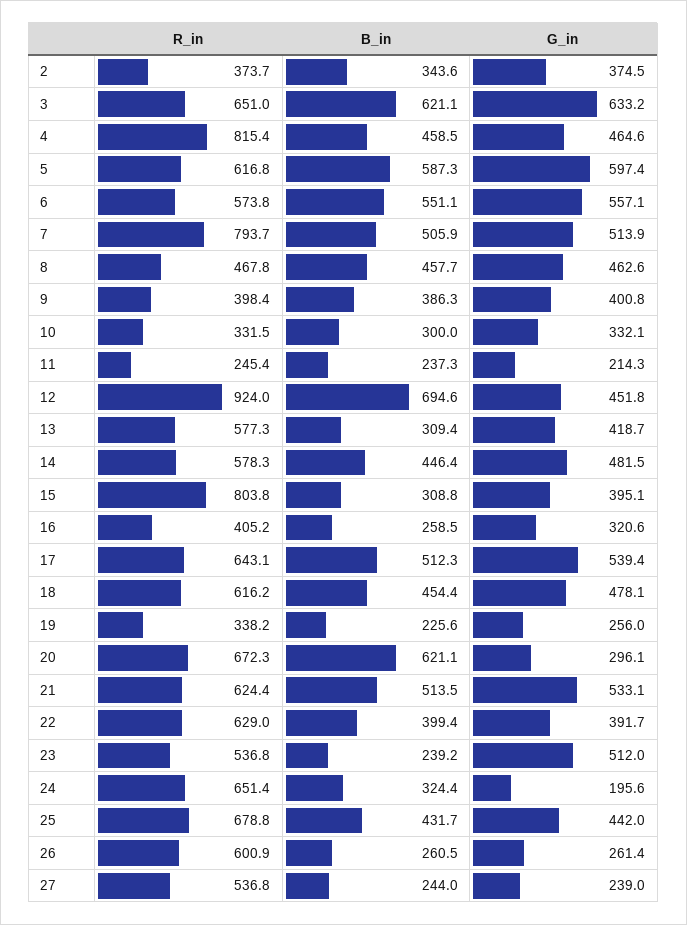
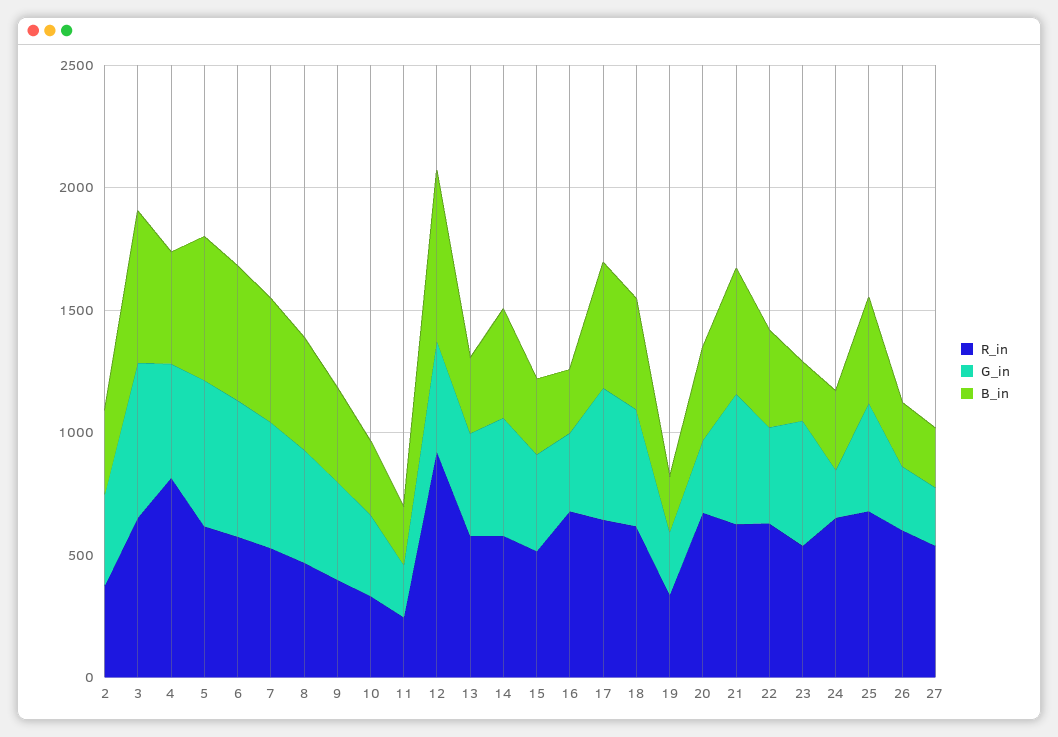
R_in, 7: 793.7 -> 500
R_in, 15: 803.8 -> 500
R_in, 16: 405.2 -> 700
B_in, 20: 621.1 -> 400

